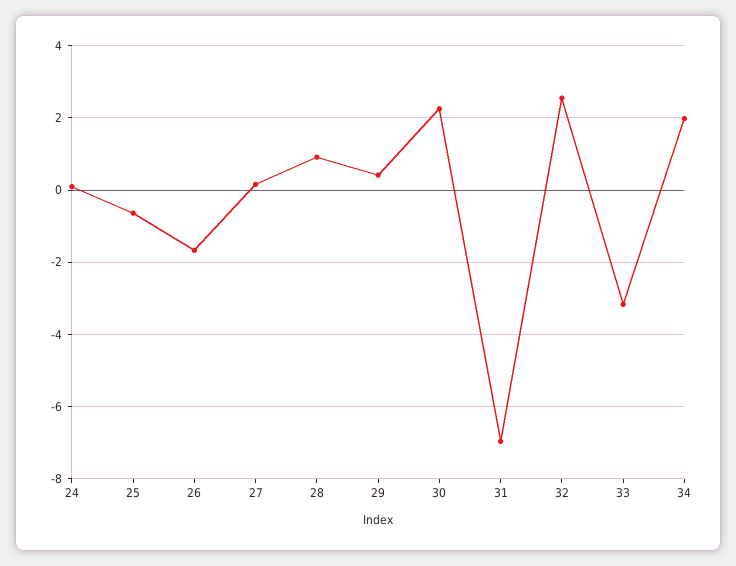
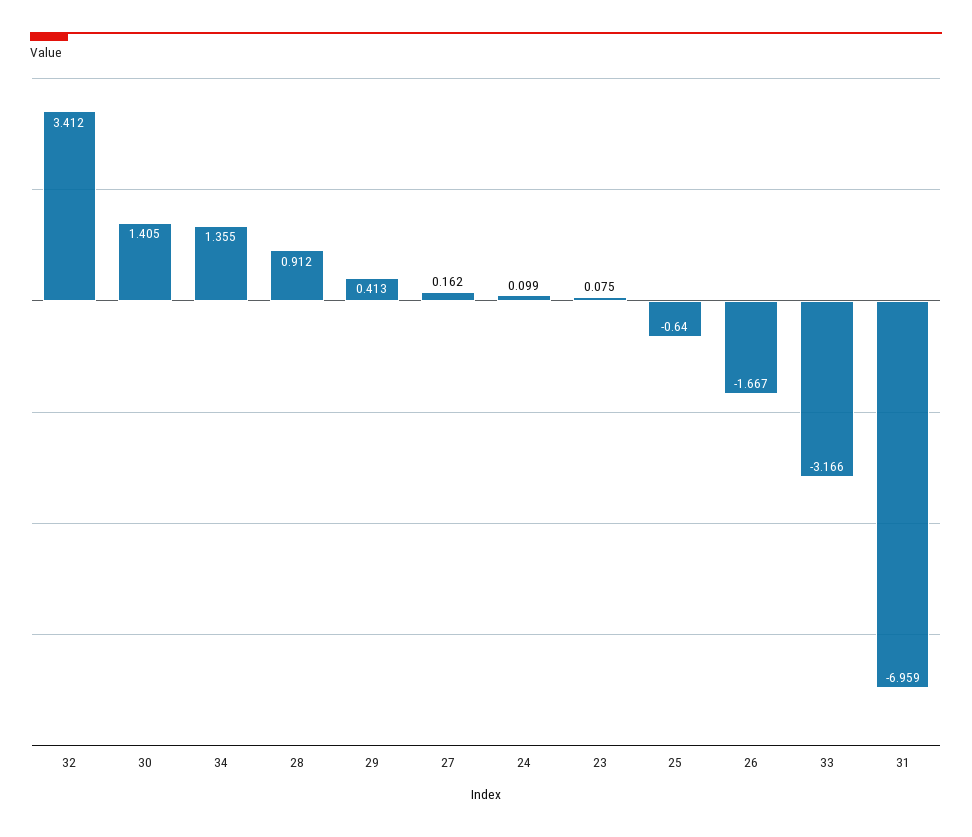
30: 2.2 -> 1.405
32: 2.6 -> 3.412
34: 2 -> 1.355
23: none -> 0.075

